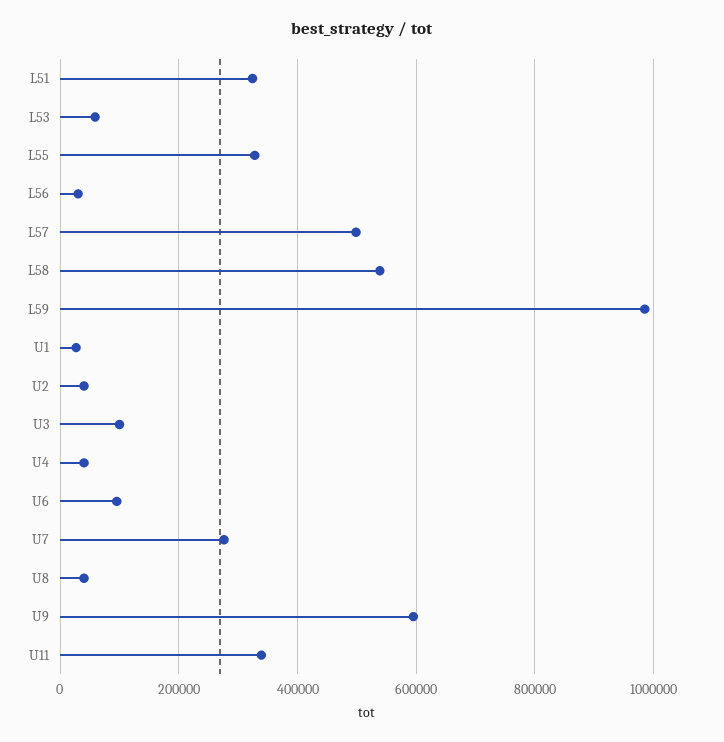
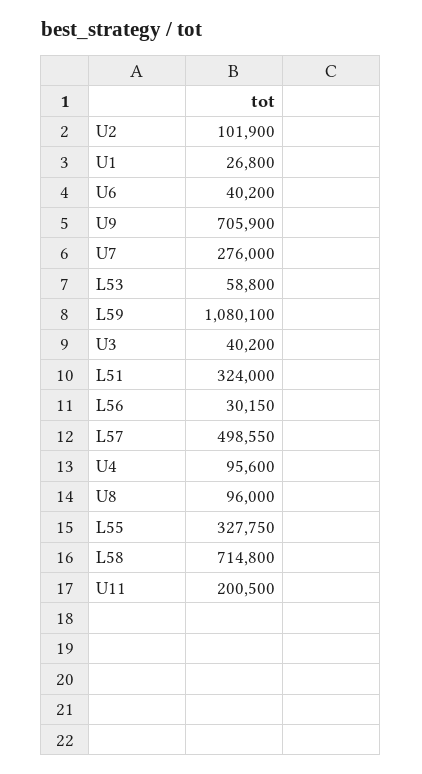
L58: 540000 -> 714800
L59: 980000 -> 1080100
U2: 40000 -> 101900
U3: 100000 -> 40200
U4: 40000 -> 95600
U6: 100000 -> 40200
U8: 40000 -> 96000
U9: 600000 -> 705900
U11: 340000 -> 200500

